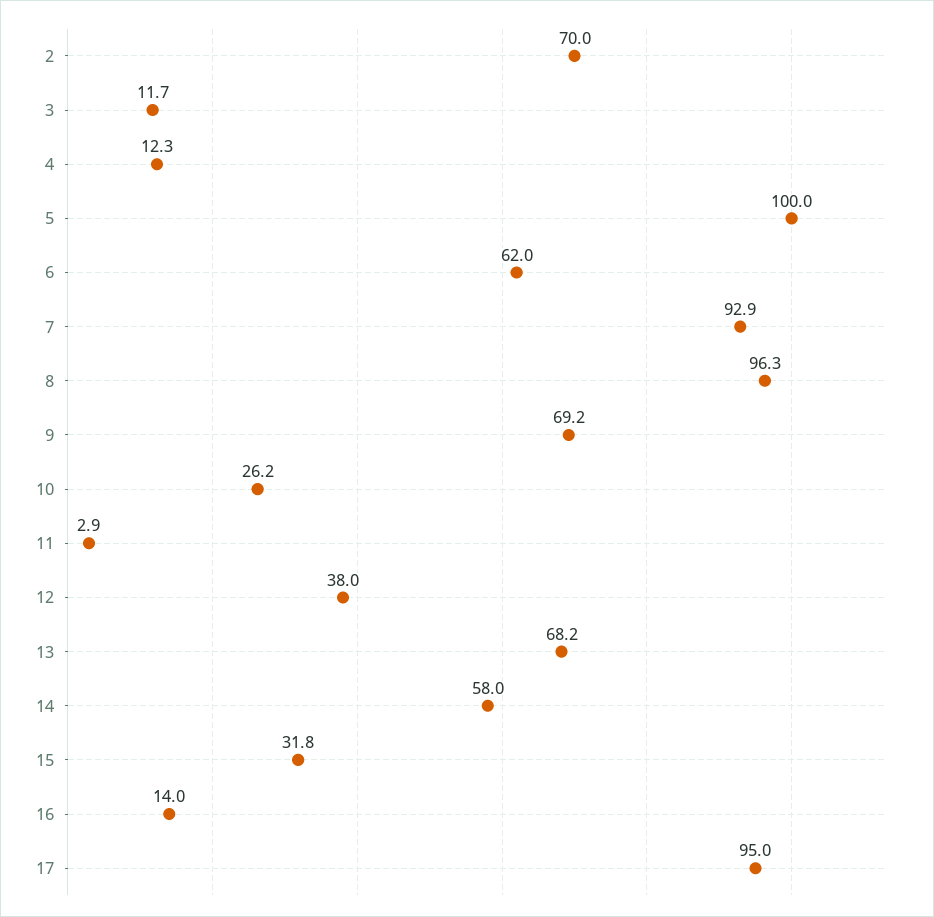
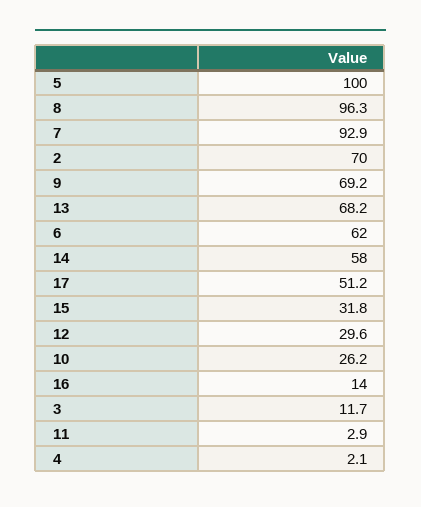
4: 12.3 -> 2.1
12: 38 -> 29.6
17: 95 -> 51.2

